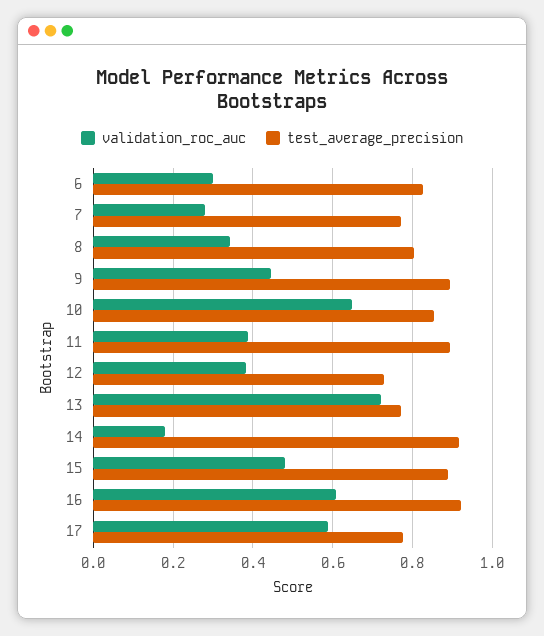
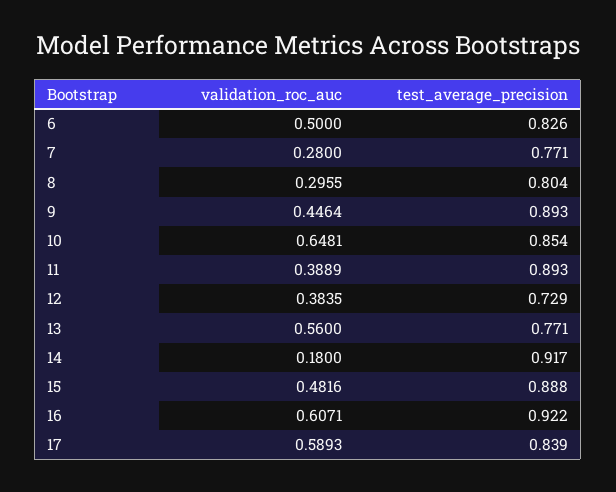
validation_roc_auc, 6: 0.3 -> 0.5
validation_roc_auc, 8: 0.34 -> 0.2955
validation_roc_auc, 13: 0.72 -> 0.56
test_average_precision, 17: 0.78 -> 0.839

